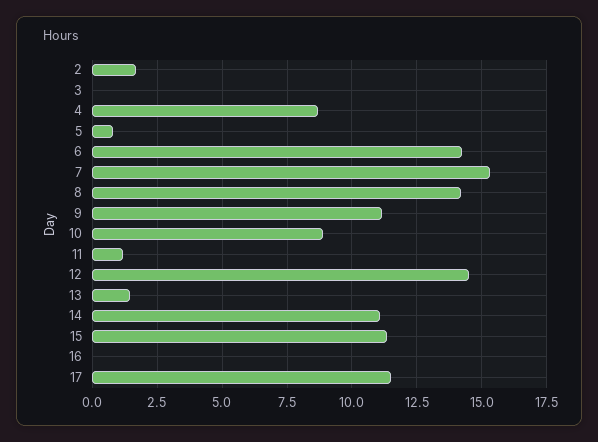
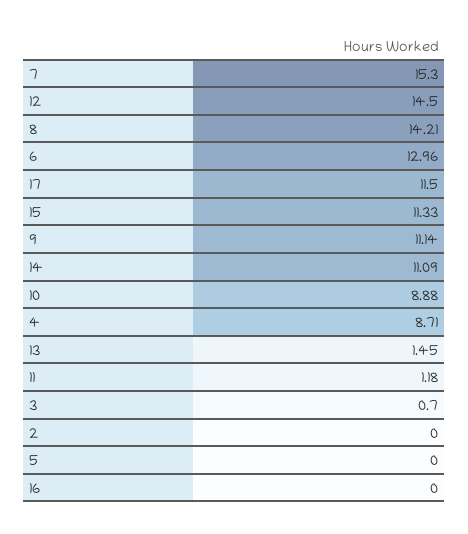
2: 1.75 -> 0
3: 0 -> 0.7
5: 0.75 -> 0
6: 14.25 -> 12.96

